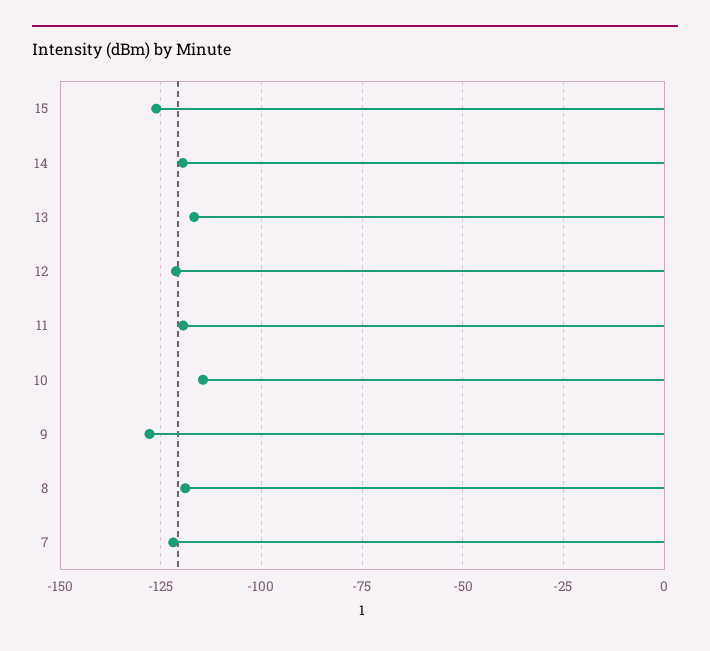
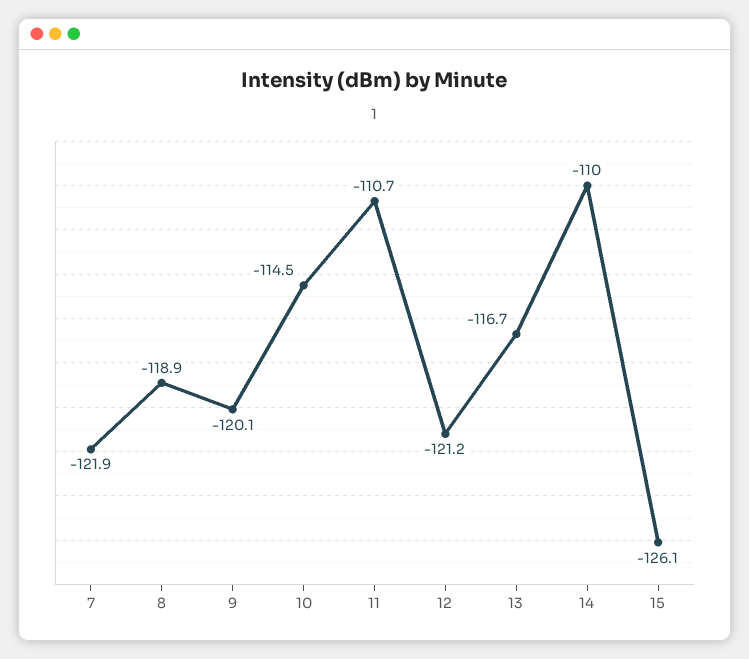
14: -120 -> -110
11: -120 -> -110.7
9: -127.5 -> -120.1

